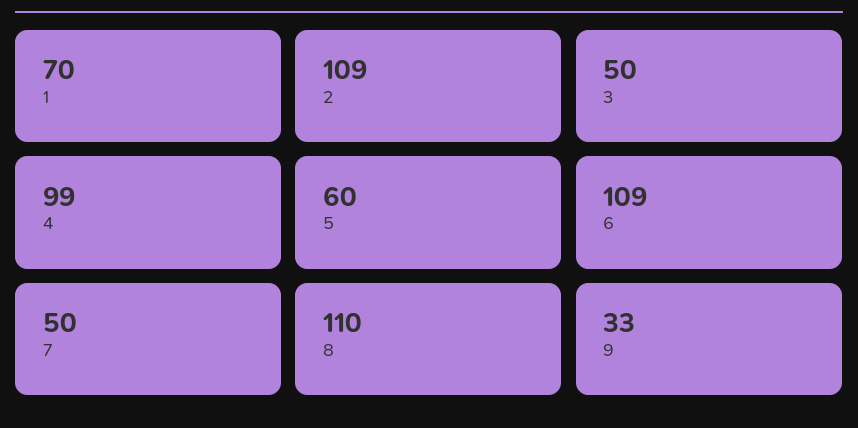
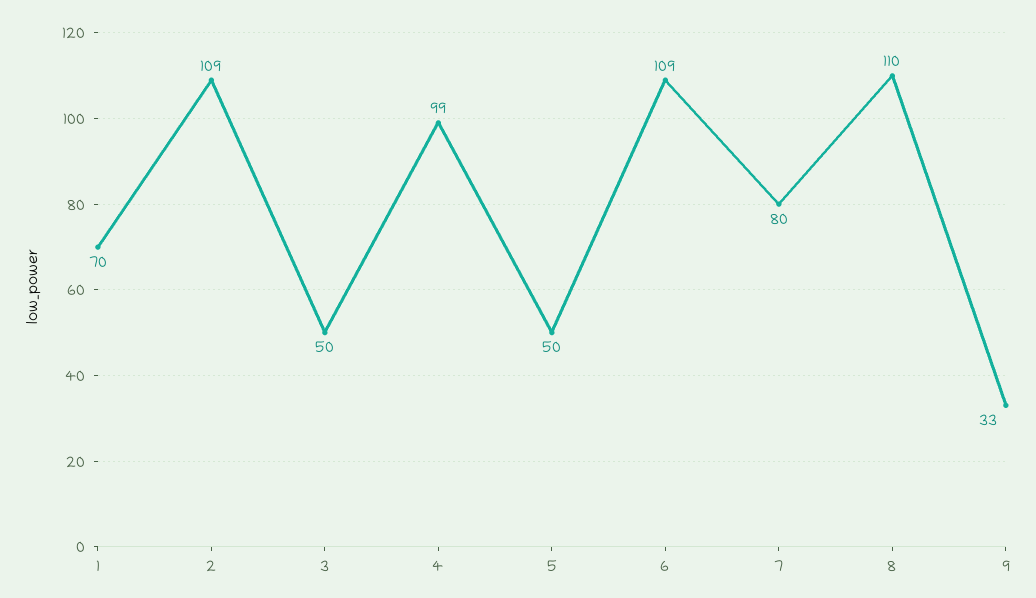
5: 60 -> 50
7: 50 -> 80

